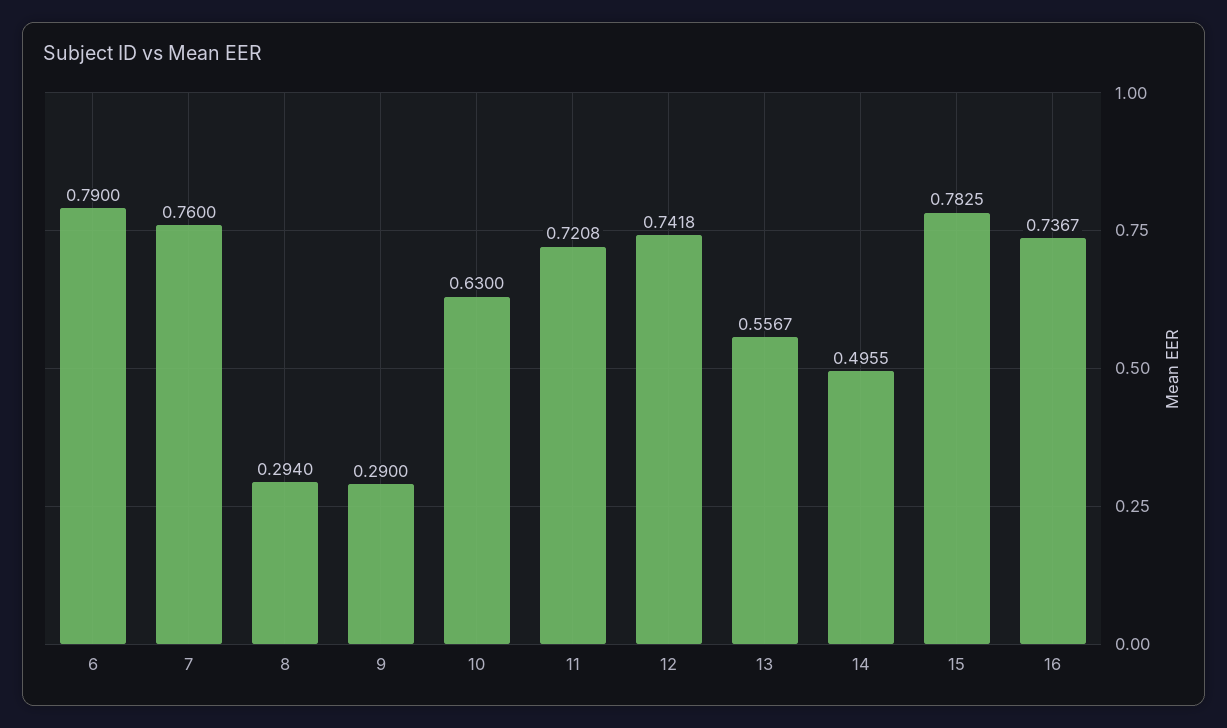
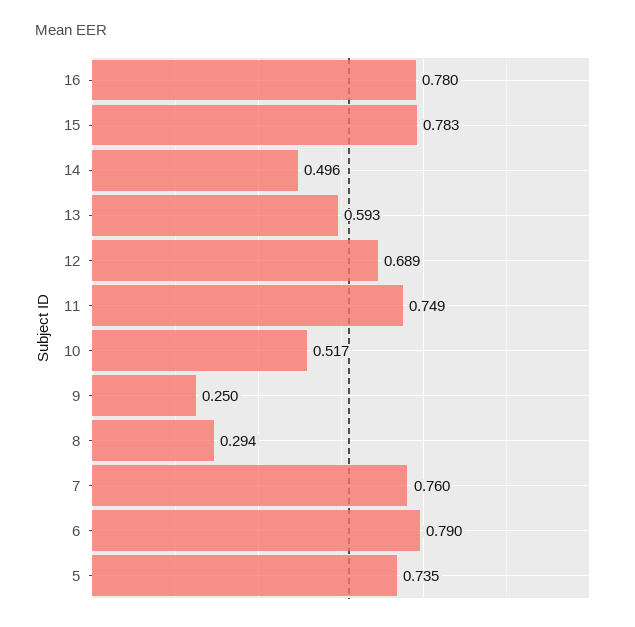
9: 0.29 -> 0.25
10: 0.63 -> 0.517
11: 0.7208 -> 0.749
12: 0.7418 -> 0.689
13: 0.5567 -> 0.593
16: 0.7367 -> 0.78
5: none -> 0.735

